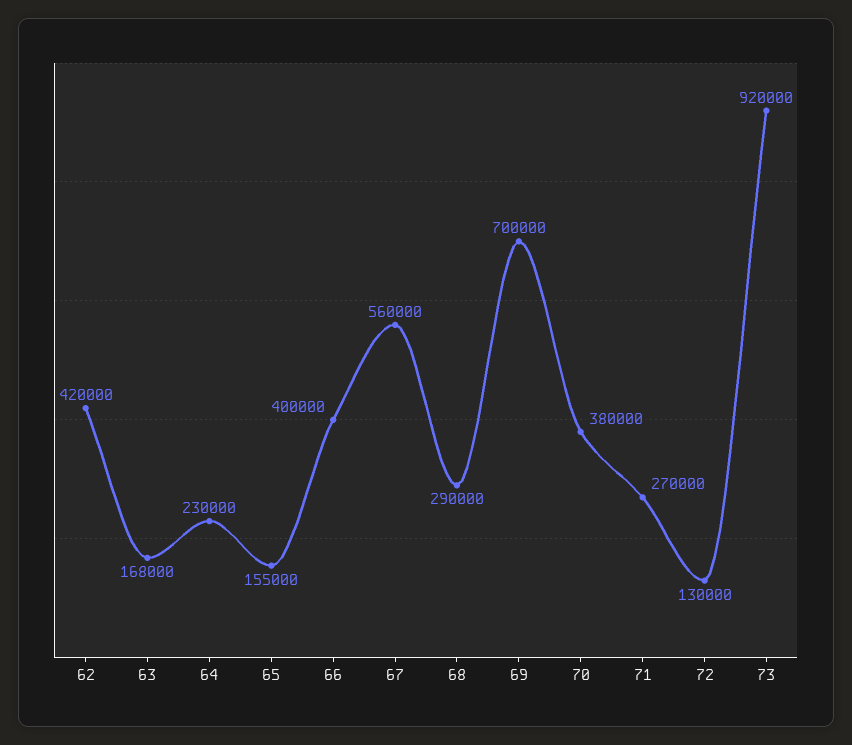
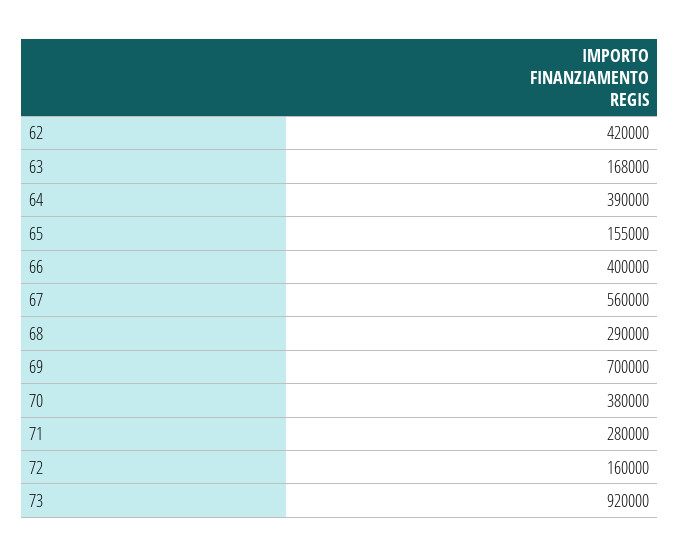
64: 230000 -> 390000
71: 270000 -> 280000
72: 130000 -> 160000

